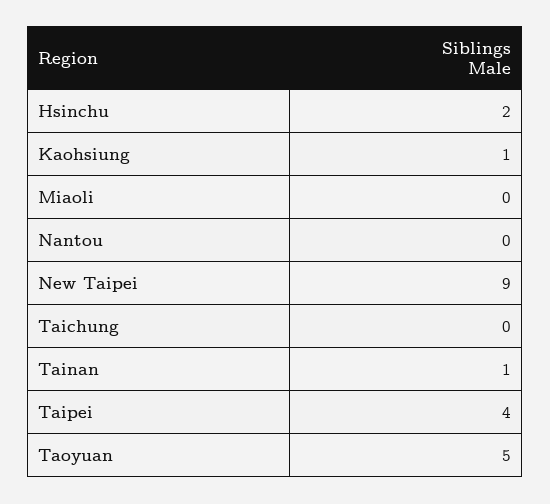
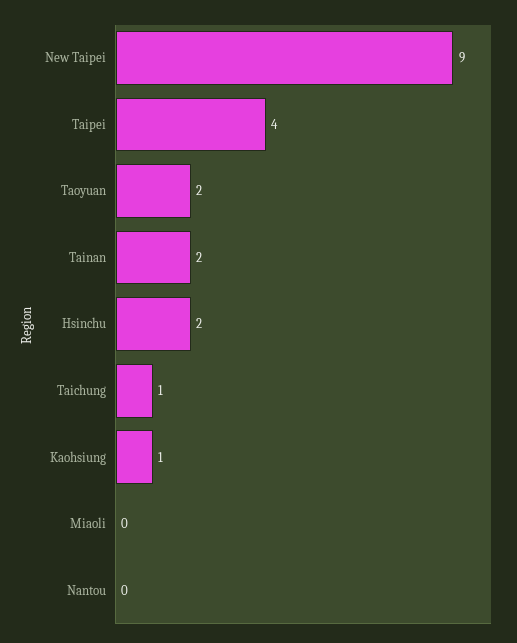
Taichung: 0 -> 1
Tainan: 1 -> 2
Taoyuan: 5 -> 2

